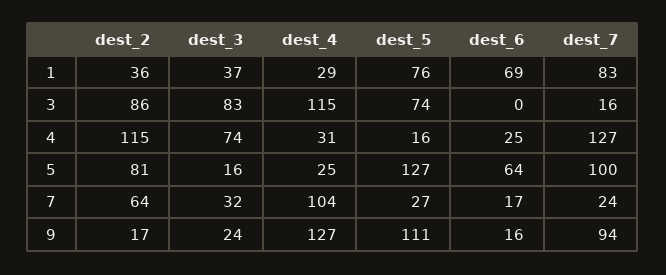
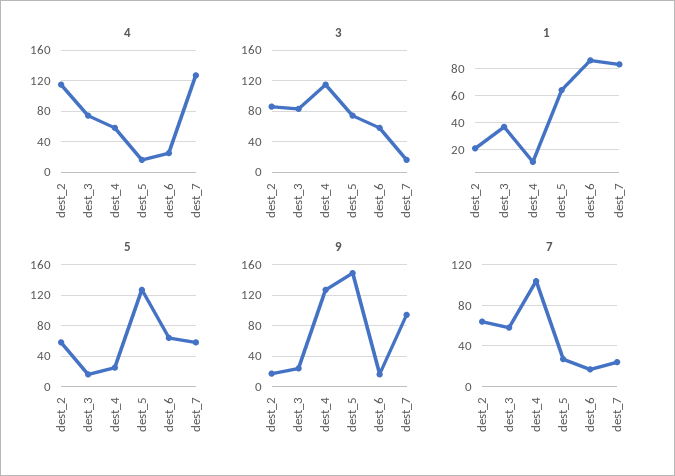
1, dest_2: 36 -> 20
1, dest_4: 29 -> 10
1, dest_5: 76 -> 65
1, dest_6: 69 -> 85
3, dest_6: 0 -> 60
4, dest_4: 31 -> 60
5, dest_2: 81 -> 60
5, dest_7: 100 -> 60
7, dest_3: 32 -> 60
9, dest_5: 111 -> 150

